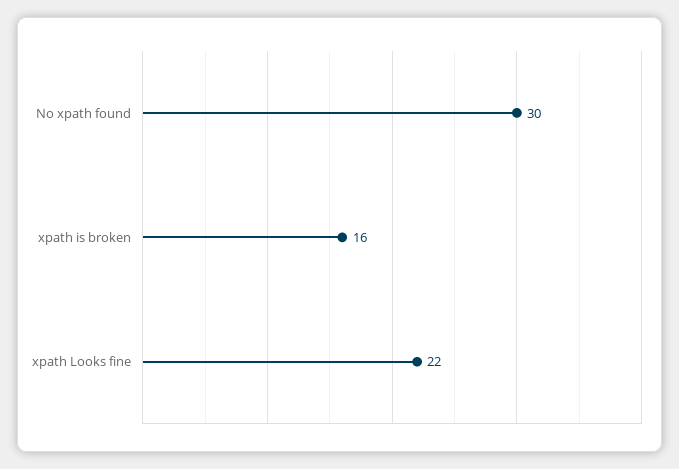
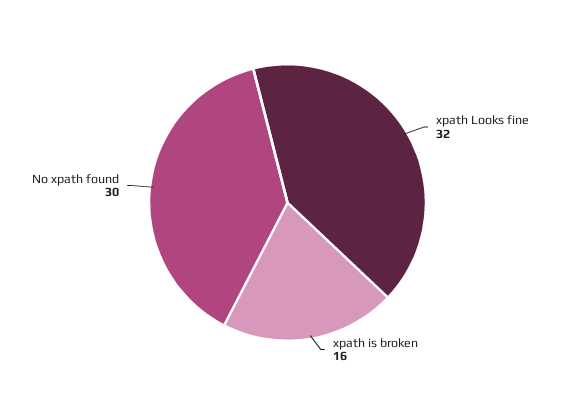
xpath Looks fine: 22 -> 32

